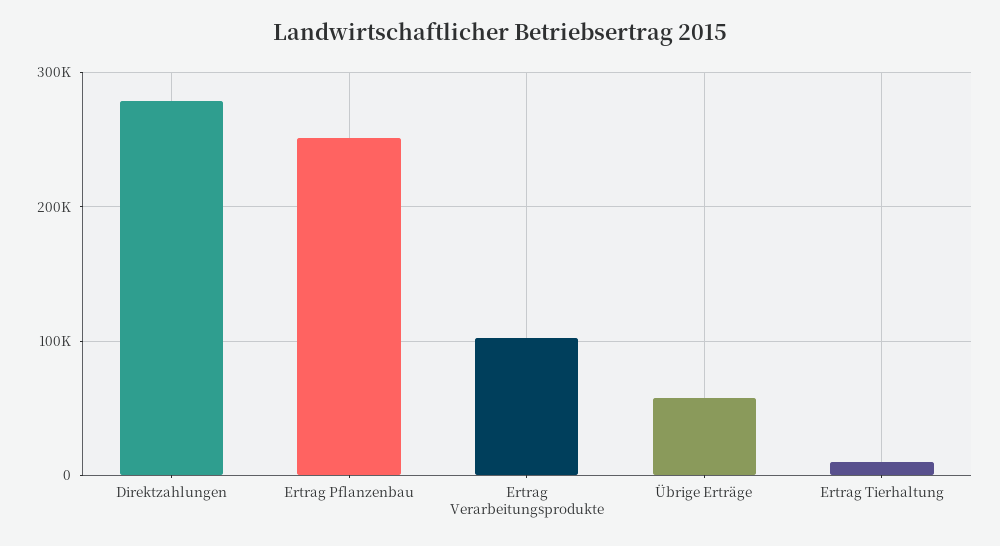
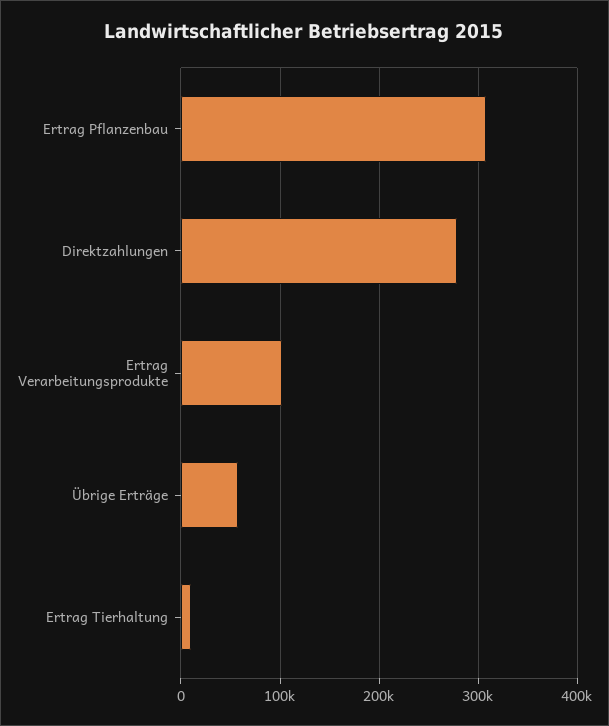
Ertrag Pflanzenbau: 250000 -> 310000

